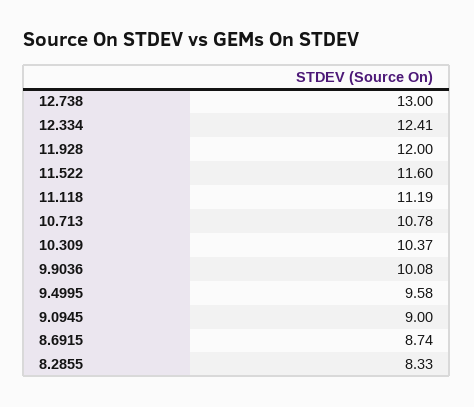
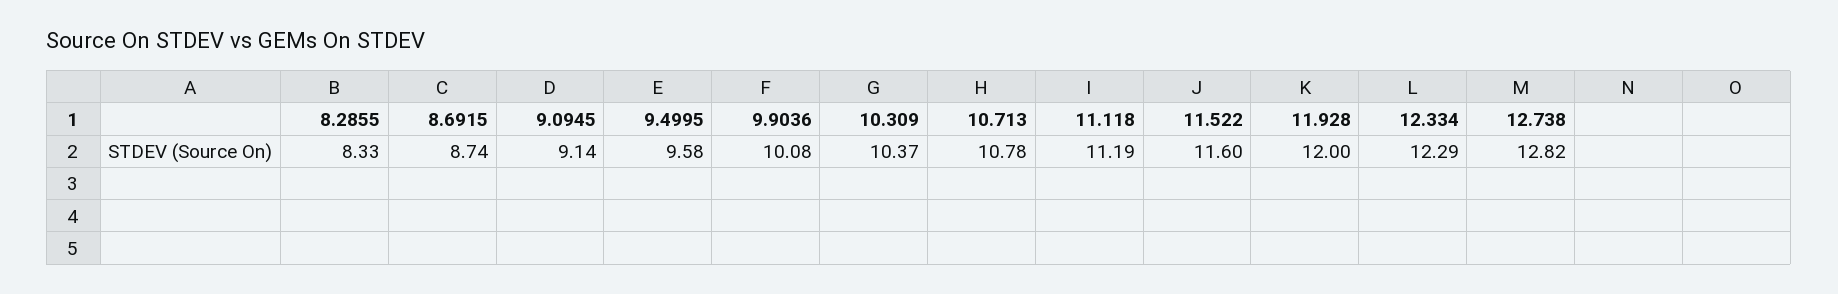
12.738: 13 -> 12.82
12.334: 12.41 -> 12.29
9.0945: 9 -> 9.14

